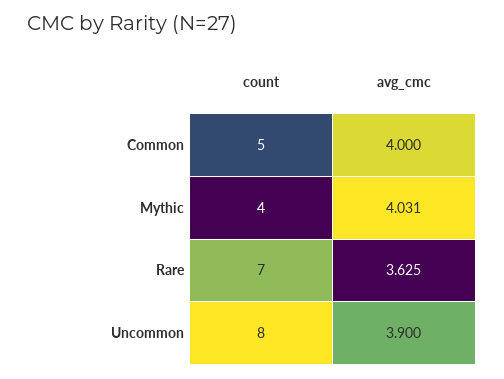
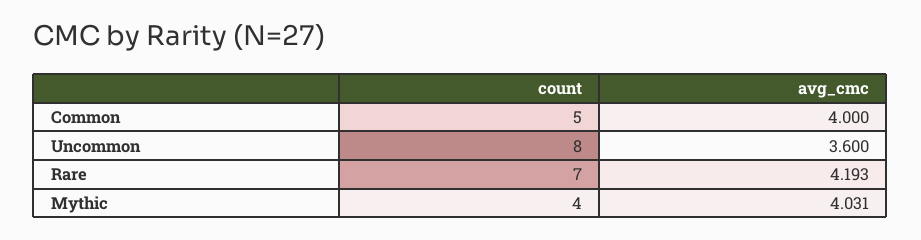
avg_cmc, Rare: 3.625 -> 4.193
avg_cmc, Uncommon: 3.9 -> 3.6

